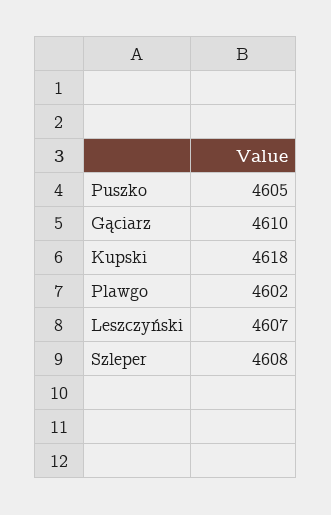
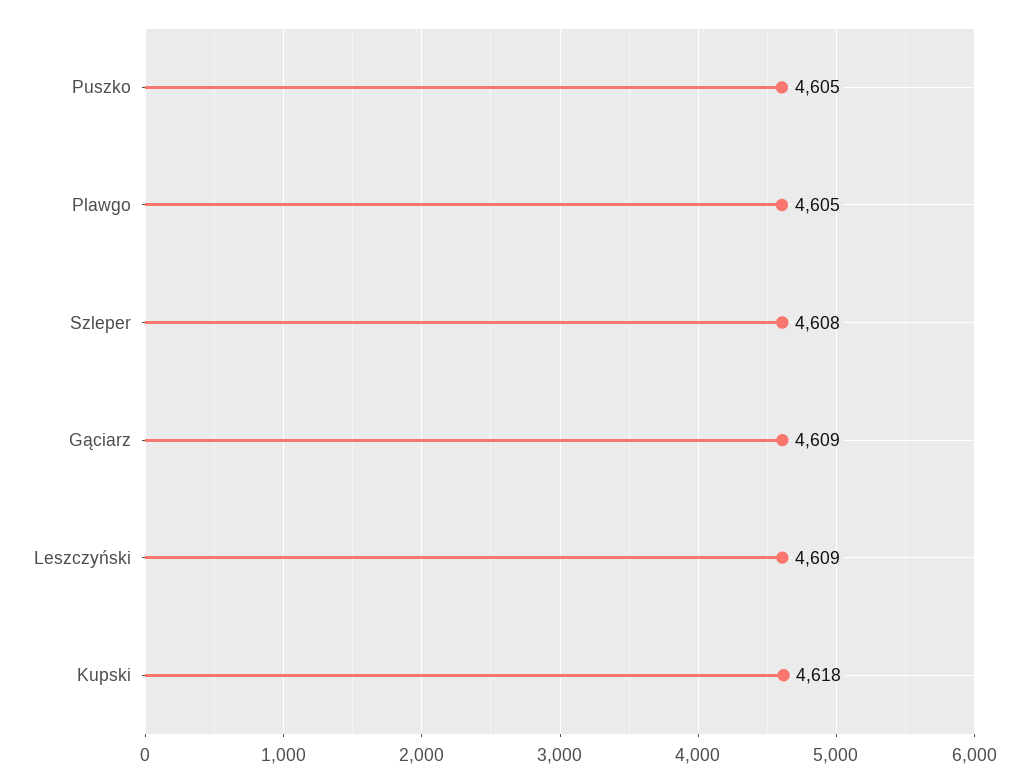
Gąciarz: 4610 -> 4609
Plawgo: 4602 -> 4605
Leszczyński: 4607 -> 4609

